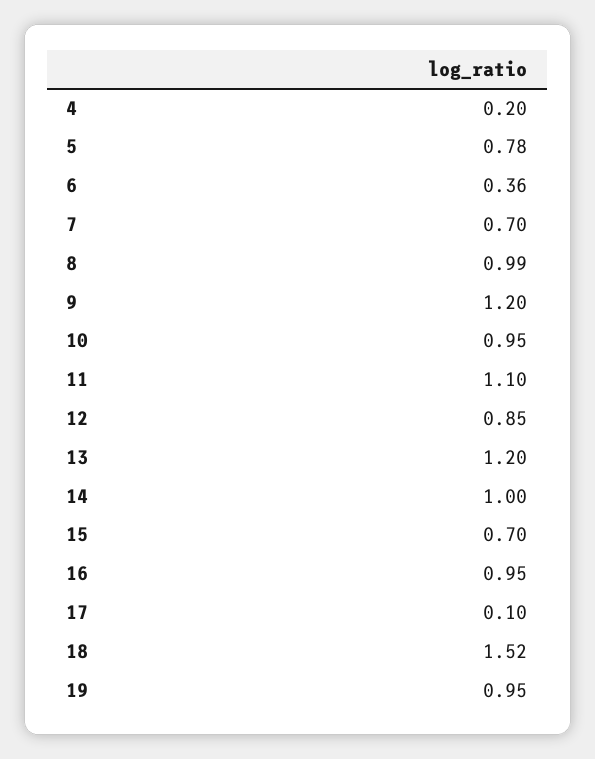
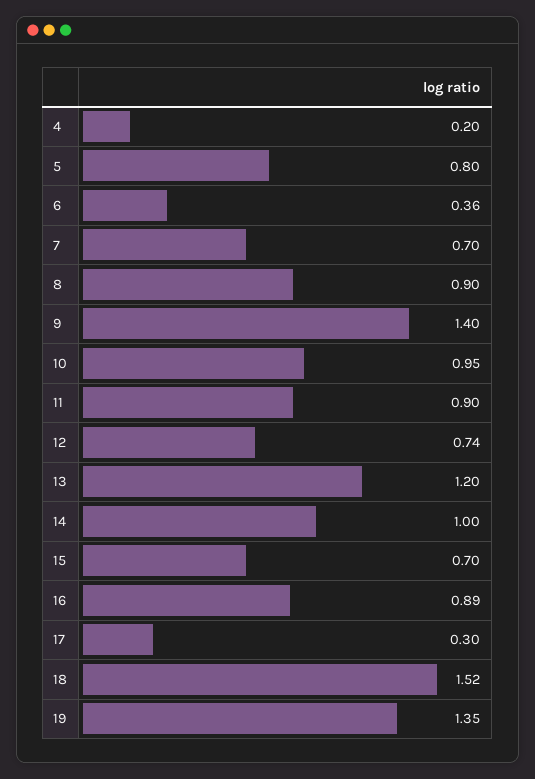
5: 0.78 -> 0.8
8: 0.99 -> 0.9
9: 1.2 -> 1.4
11: 1.1 -> 0.9
12: 0.85 -> 0.74
16: 0.95 -> 0.89
17: 0.1 -> 0.3
19: 0.95 -> 1.35

